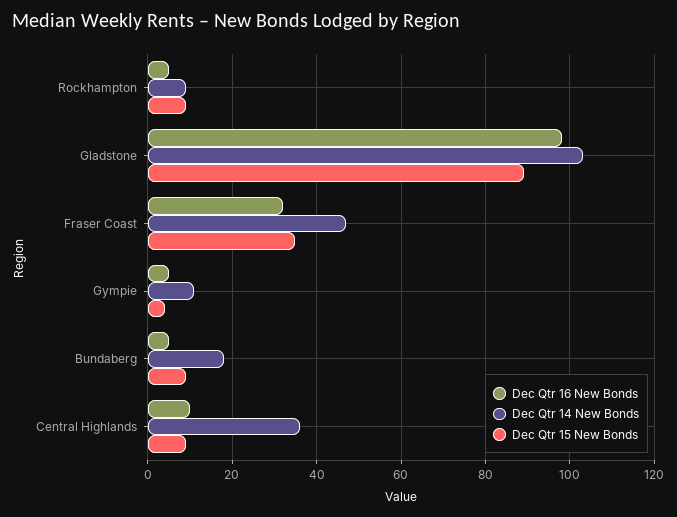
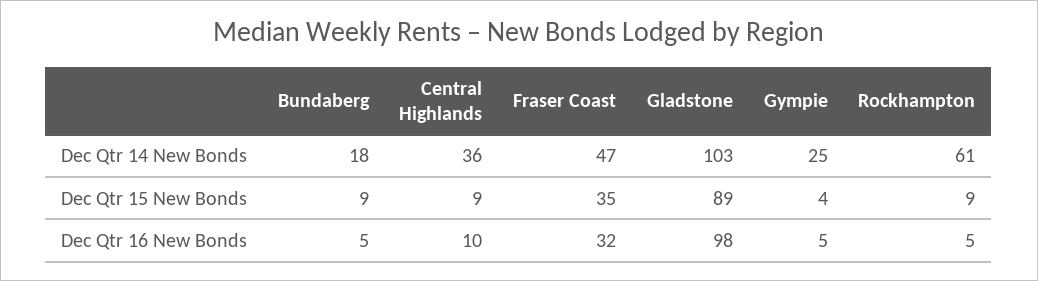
Dec Qtr 14 New Bonds, Rockhampton: 10 -> 61
Dec Qtr 14 New Bonds, Gympie: 10 -> 25

